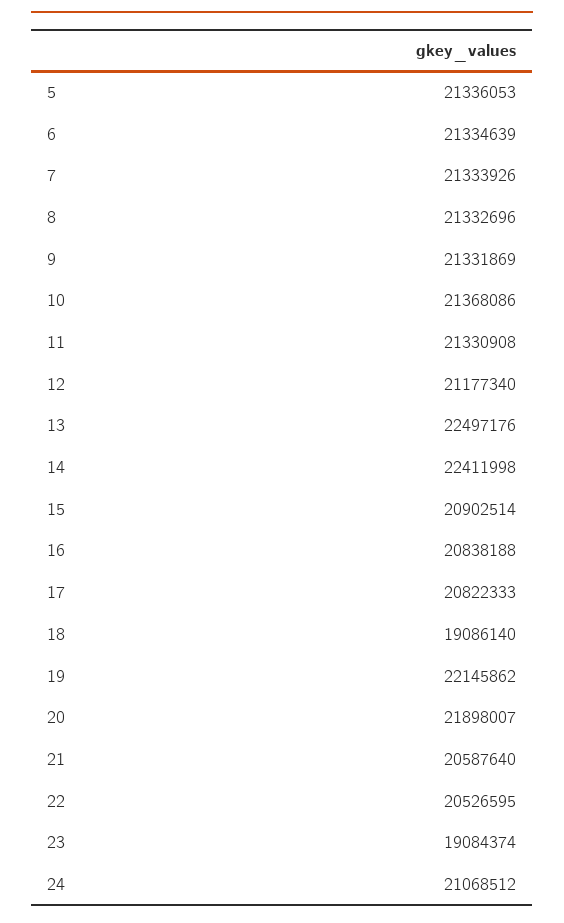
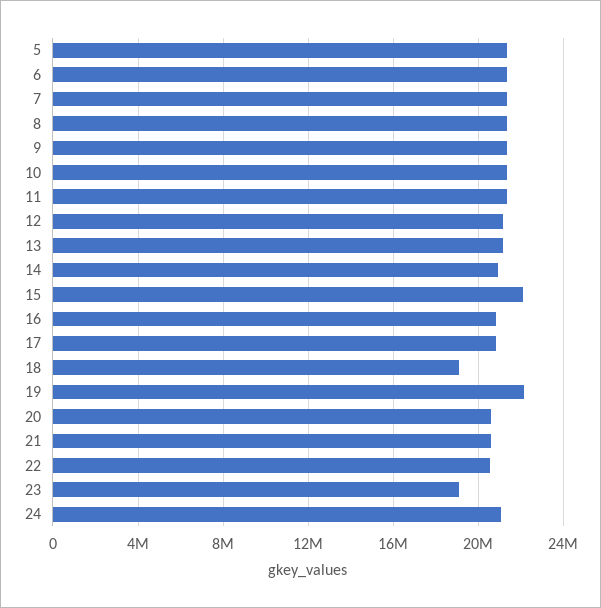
13: 22497176 -> 21000000
14: 22411998 -> 21000000
15: 20902514 -> 22000000
20: 21898007 -> 20500000

